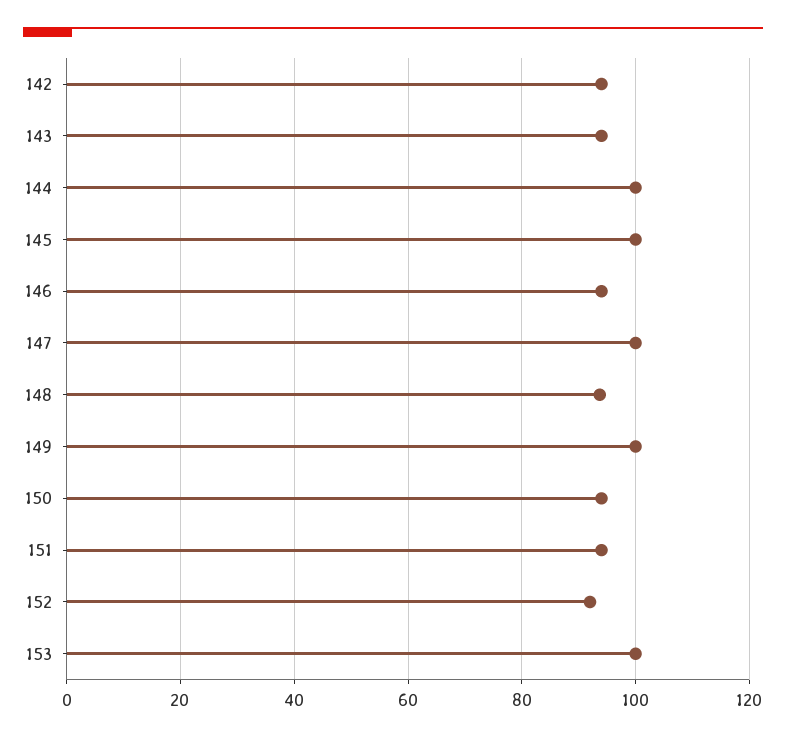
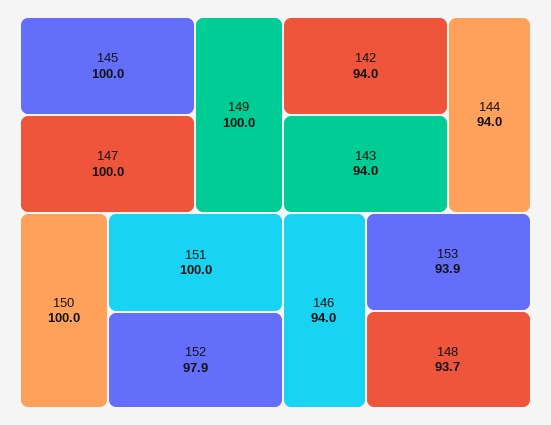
144: 100 -> 94
150: 94 -> 100
151: 94 -> 100
152: 92 -> 97.9
153: 100 -> 93.9

